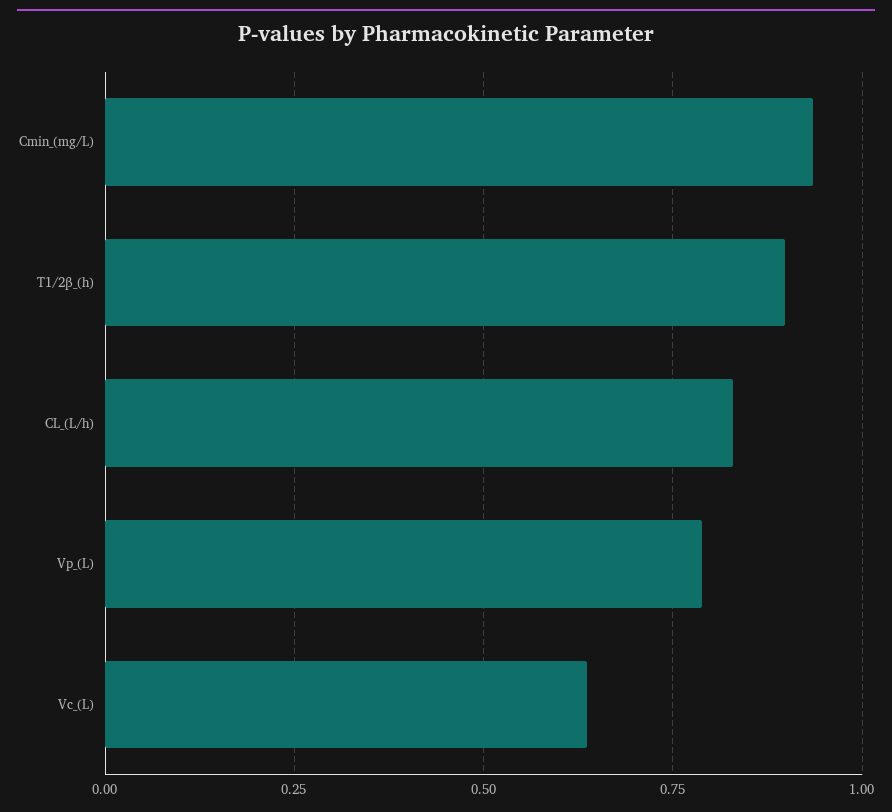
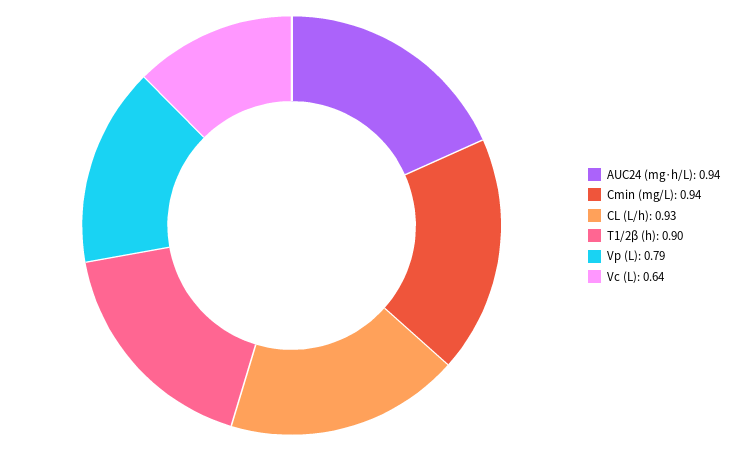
CL_(L/h): 0.825 -> 0.93
AUC24 (mg·h/L): none -> 0.94

